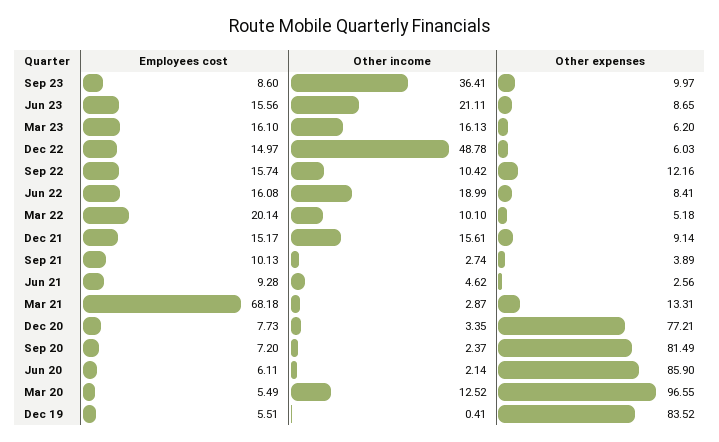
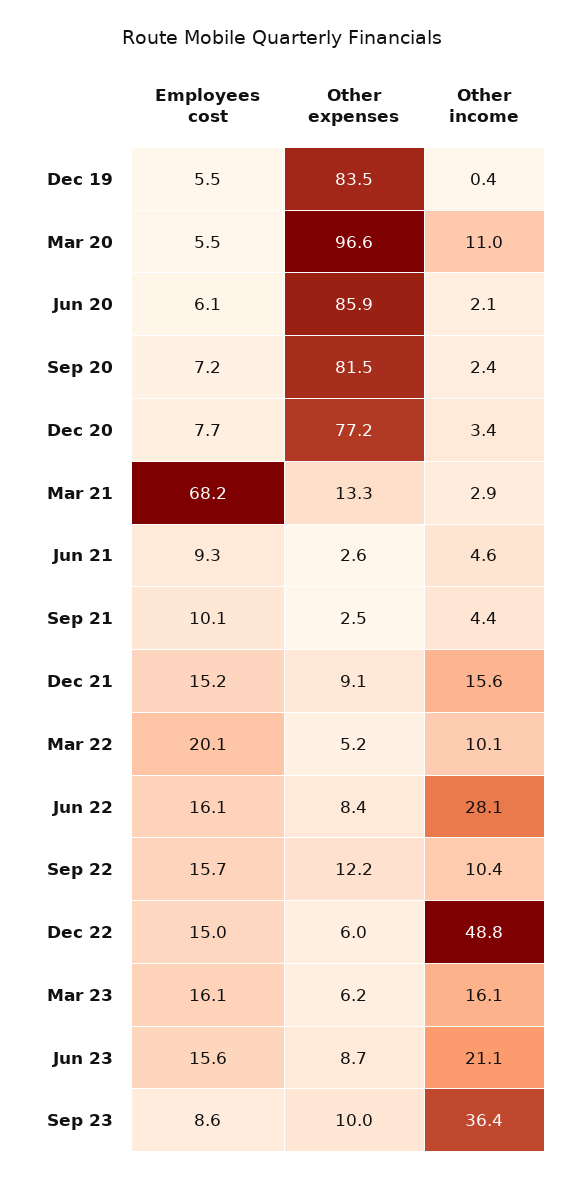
Other income, Jun 22: 18.99 -> 28.1
Other income, Sep 21: 2.74 -> 4.4
Other expenses, Sep 21: 3.89 -> 2.5
Other income, Mar 20: 12.52 -> 11

